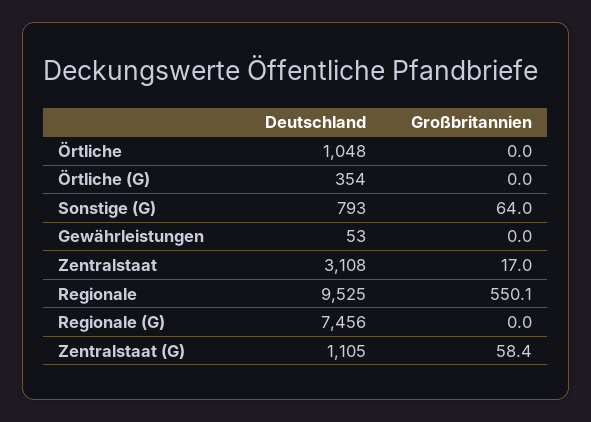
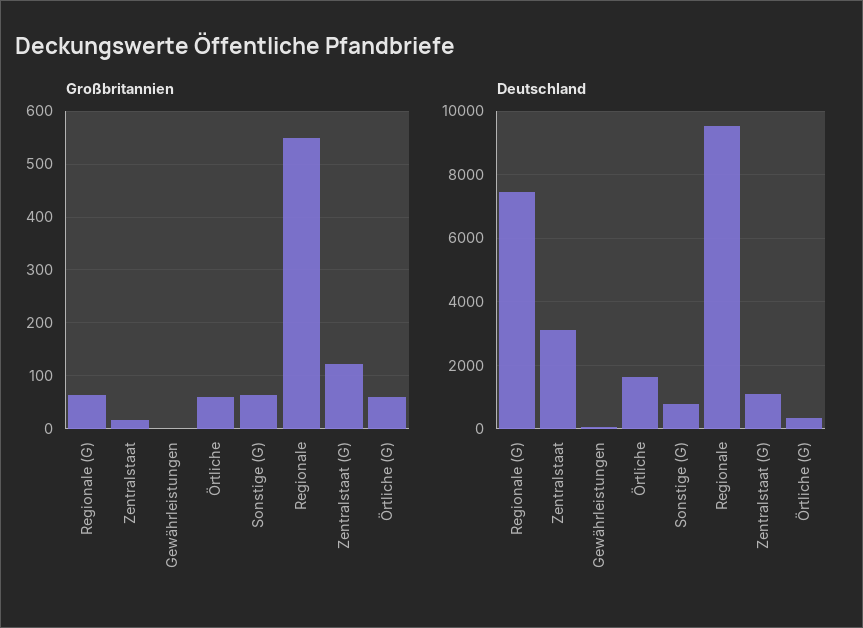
Deutschland, Örtliche: 1048 -> 1600
Großbritannien, Örtliche: 0 -> 60
Großbritannien, Örtliche (G): 0 -> 60
Großbritannien, Regionale (G): 0 -> 60
Großbritannien, Zentralstaat (G): 58.4 -> 120

